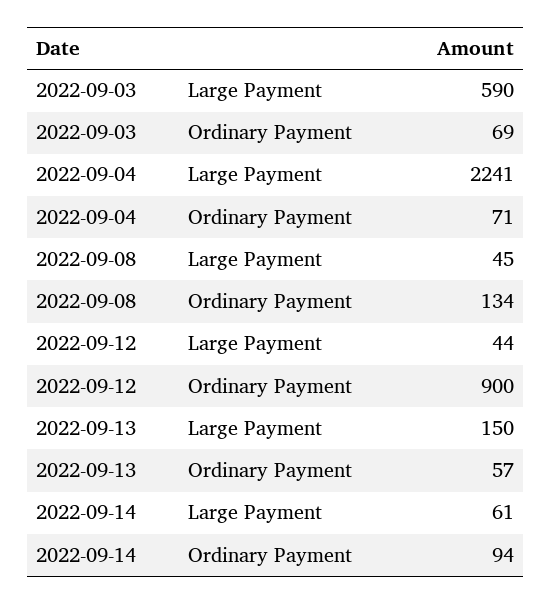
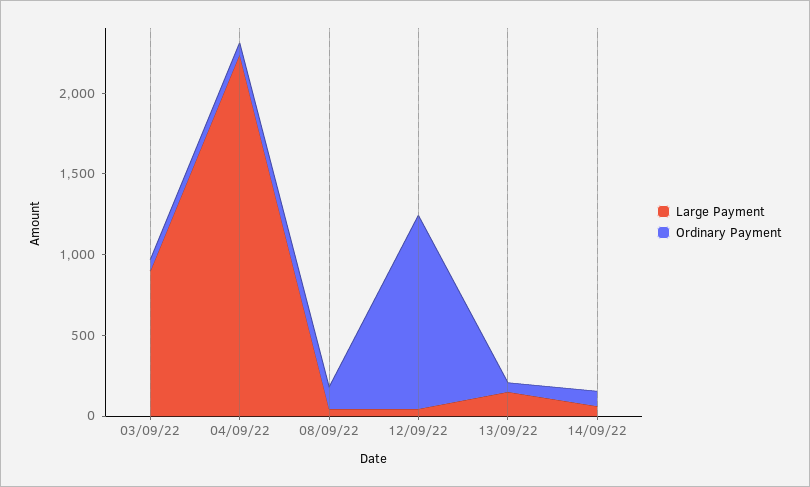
Large Payment, 2022-09-03: 590 -> 900
Ordinary Payment, 2022-09-12: 900 -> 1200

